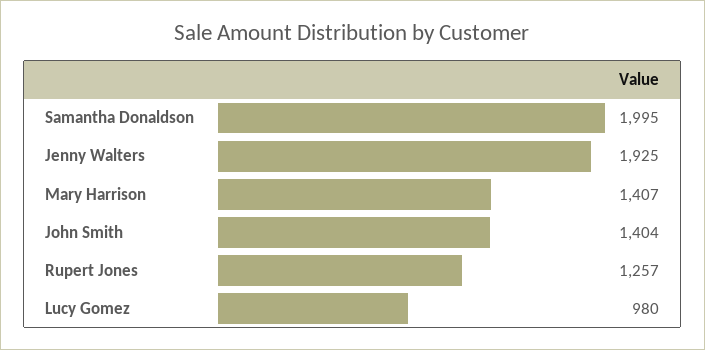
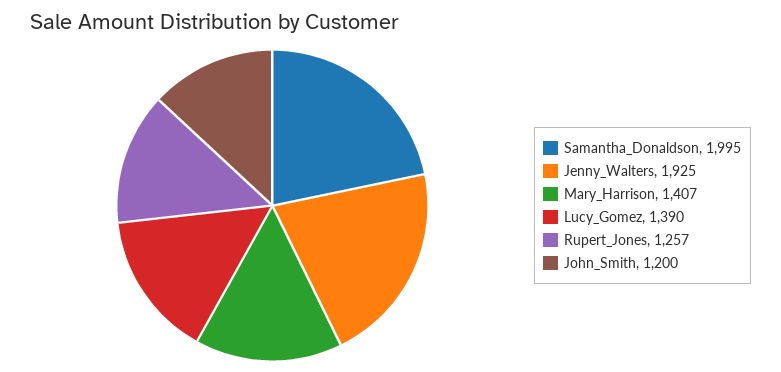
John Smith: 1404 -> 1200
Lucy Gomez: 980 -> 1390

